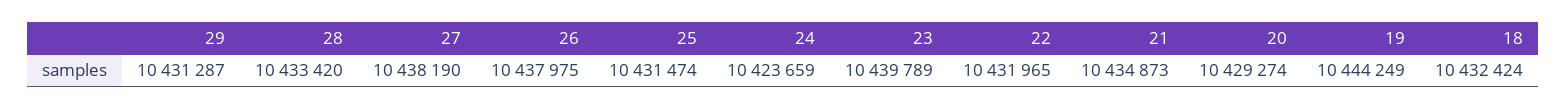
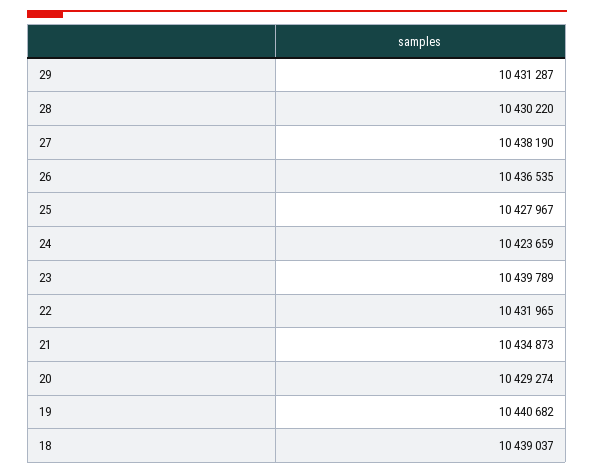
28: 10433420 -> 10430220
26: 10437975 -> 10436535
25: 10431474 -> 10427967
19: 10444249 -> 10440682
18: 10432424 -> 10439037

